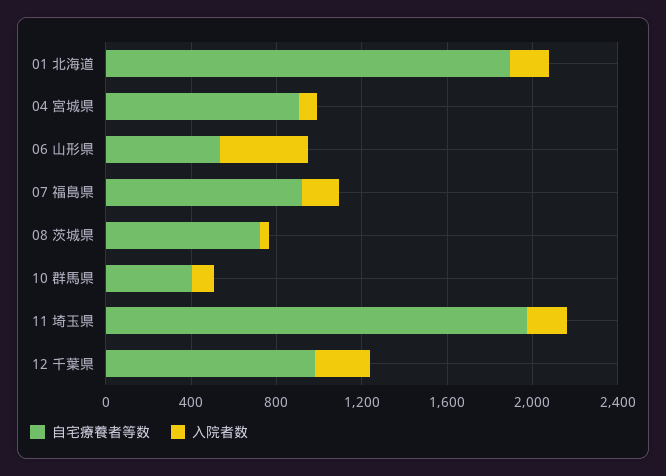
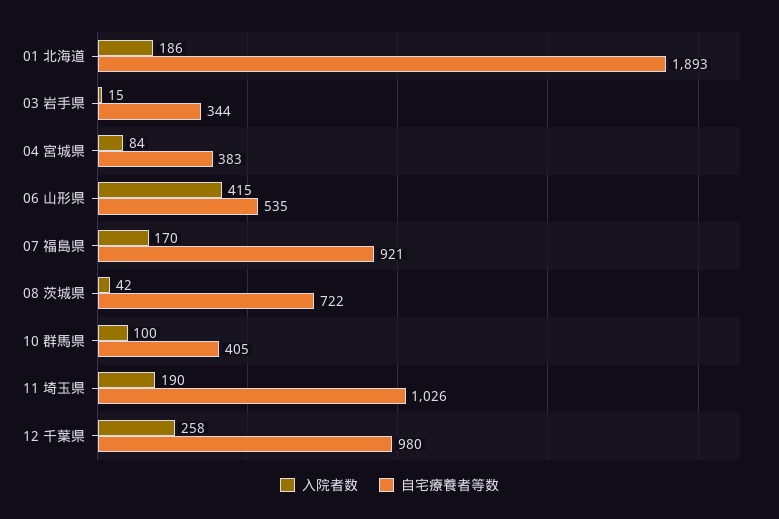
自宅療養者等数, 04 宮城県: 900 -> 383
自宅療養者等数, 11 埼玉県: 2000 -> 1026
入院者数, 03 岩手県: none -> 15
自宅療養者等数, 03 岩手県: none -> 344

